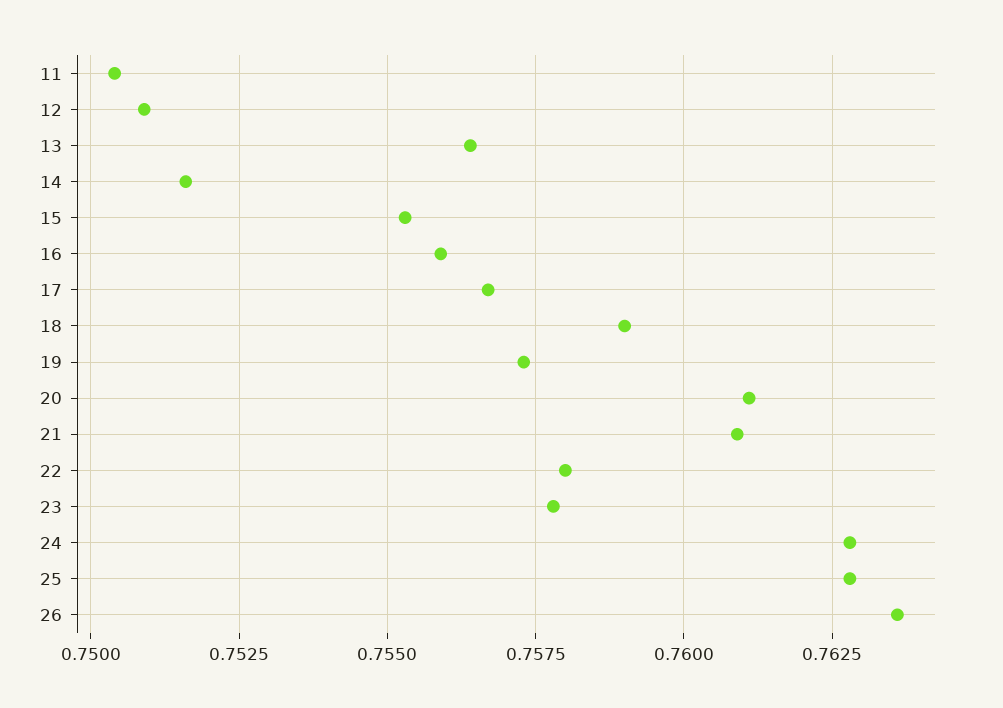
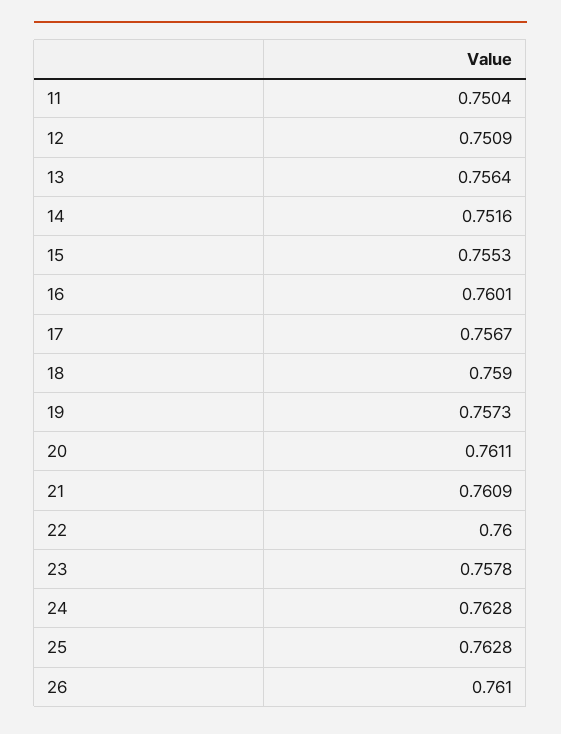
16: 0.756 -> 0.7601
22: 0.758 -> 0.76
26: 0.7635 -> 0.761

